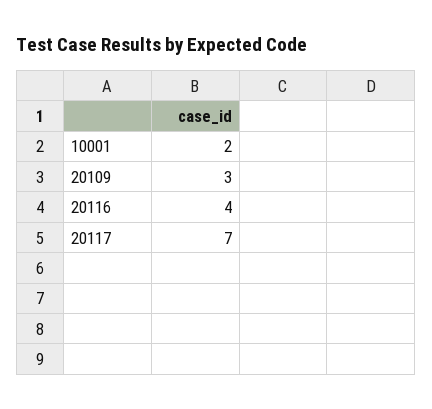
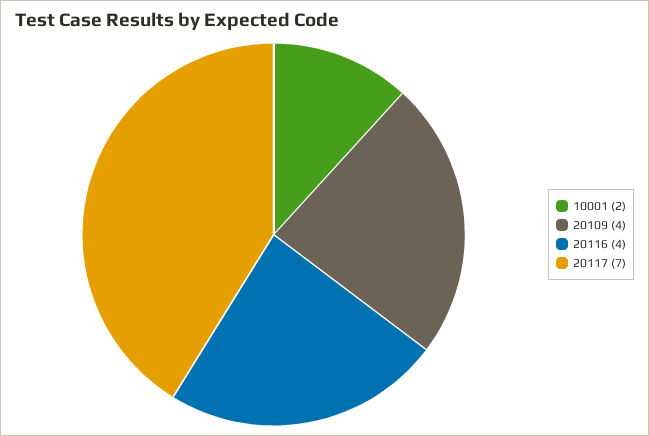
20109: 3 -> 4

